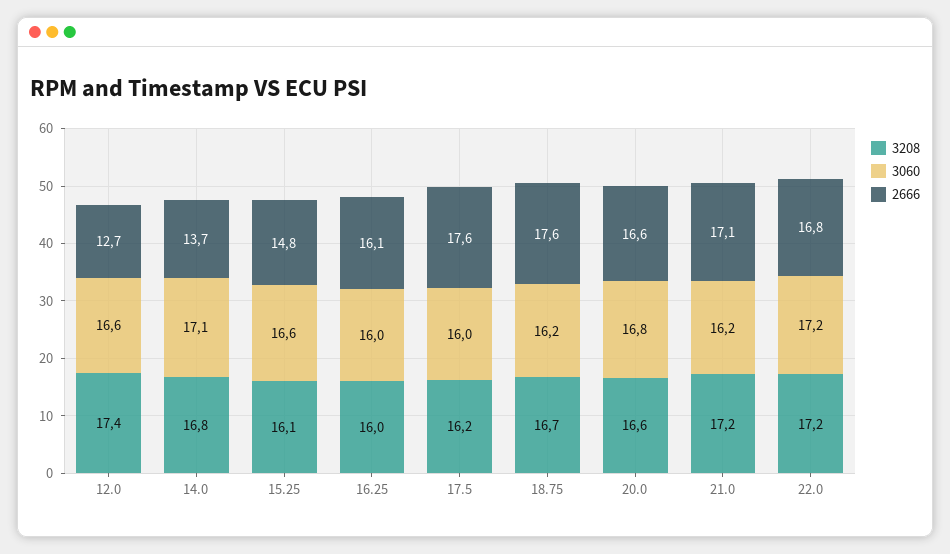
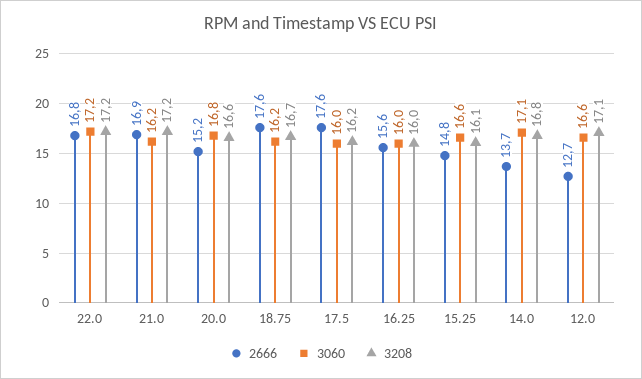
3208, 12.0: 17.4 -> 17.1
2666, 16.25: 16.1 -> 15.6
2666, 20.0: 16.6 -> 15.2
2666, 21.0: 17.1 -> 16.9

